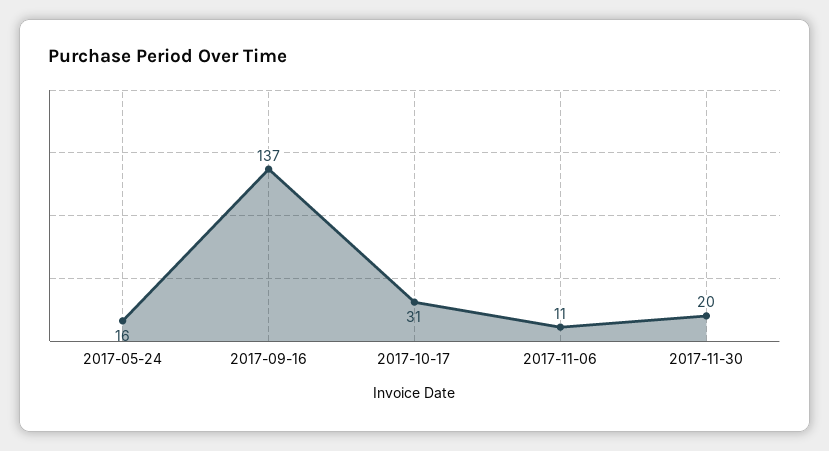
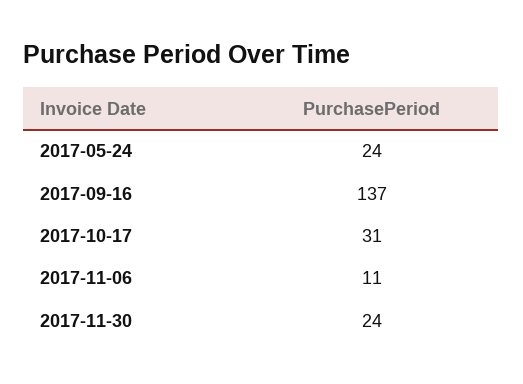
2017-05-24: 16 -> 24
2017-11-30: 20 -> 24

